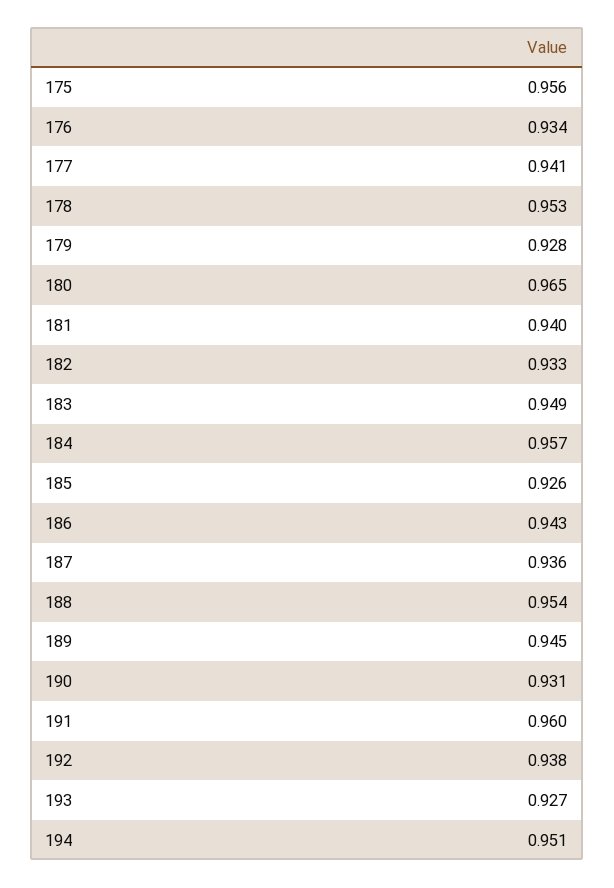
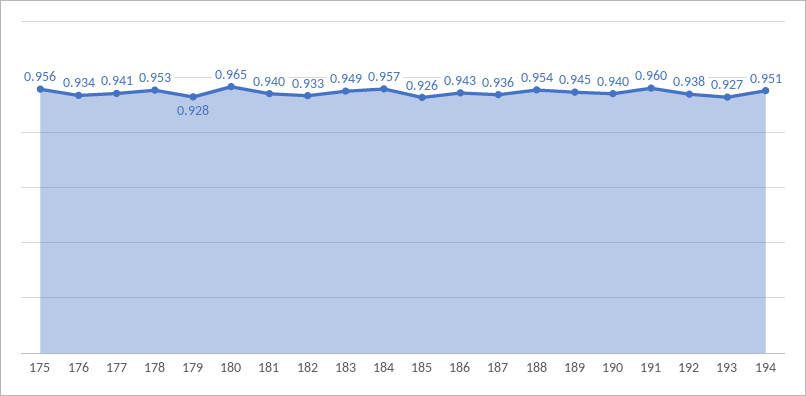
190: 0.931 -> 0.94

